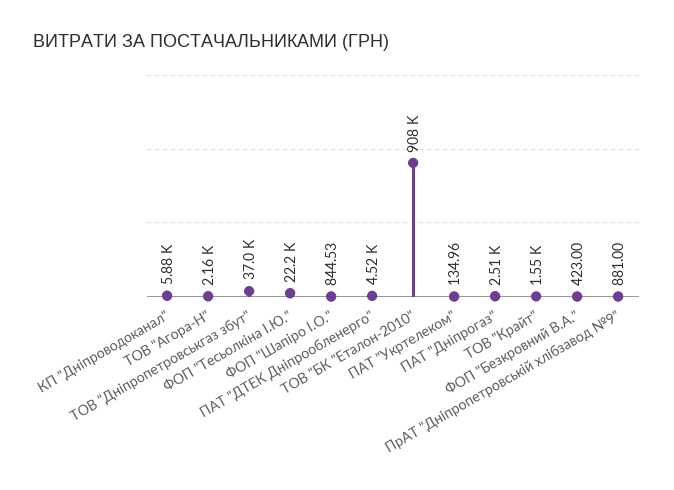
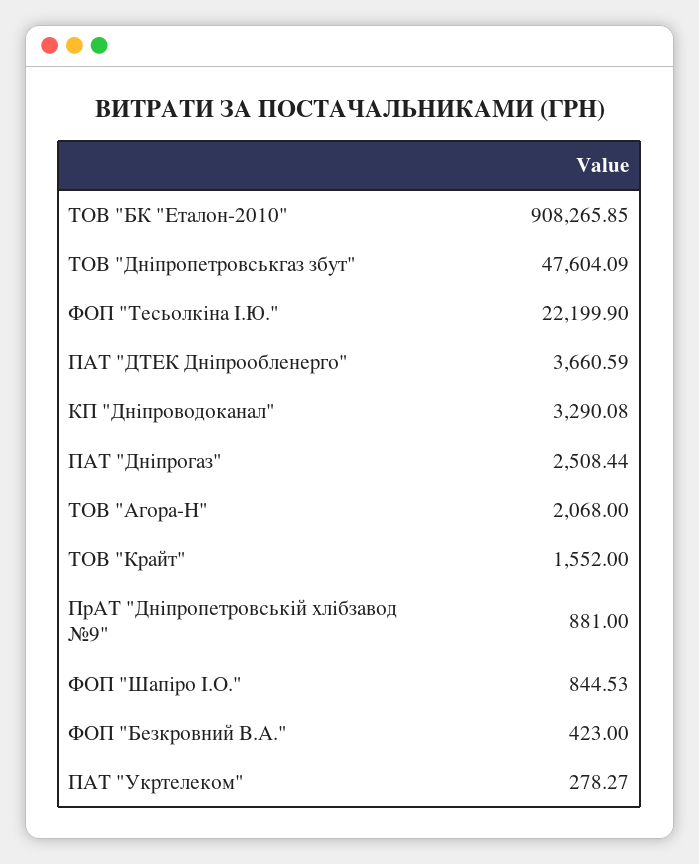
КП "Дніпроводоканал": 5880 -> 3290.08
ТОВ "Агора-Н": 2160 -> 2068
ТОВ "Дніпропетровськгаз збут": 37000 -> 47604.09
ПАТ "ДТЕК Дніпрообленерго": 4520 -> 3660.59
ПАТ "Укртелеком": 134.96 -> 278.27

